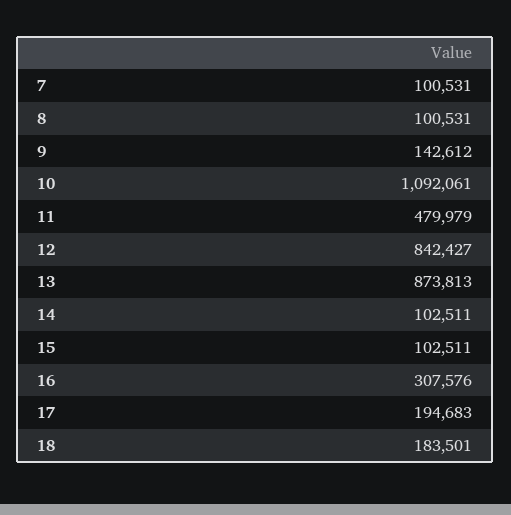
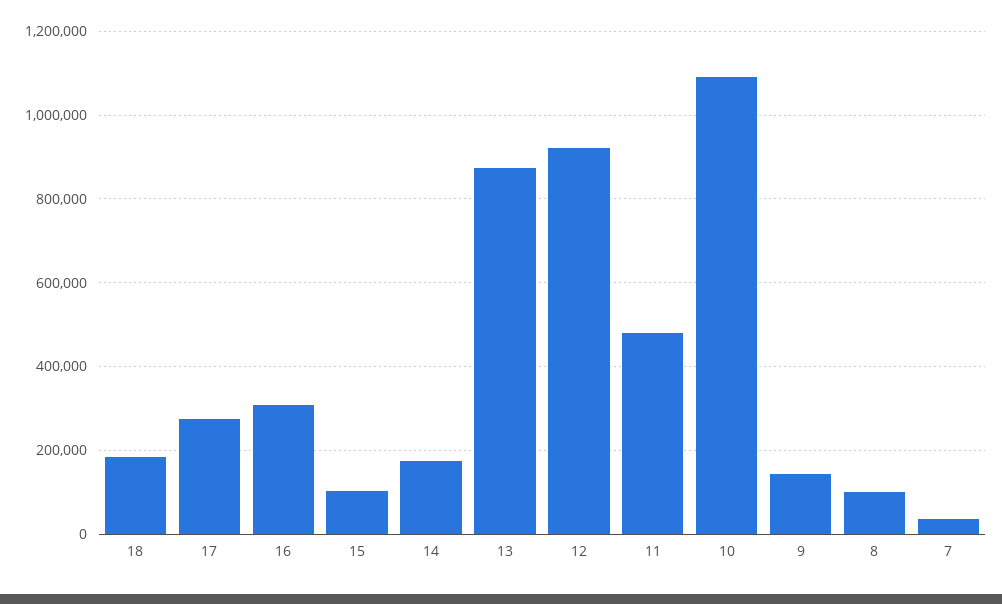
7: 100531 -> 40000
12: 842427 -> 920000
14: 102511 -> 180000
17: 194683 -> 280000

